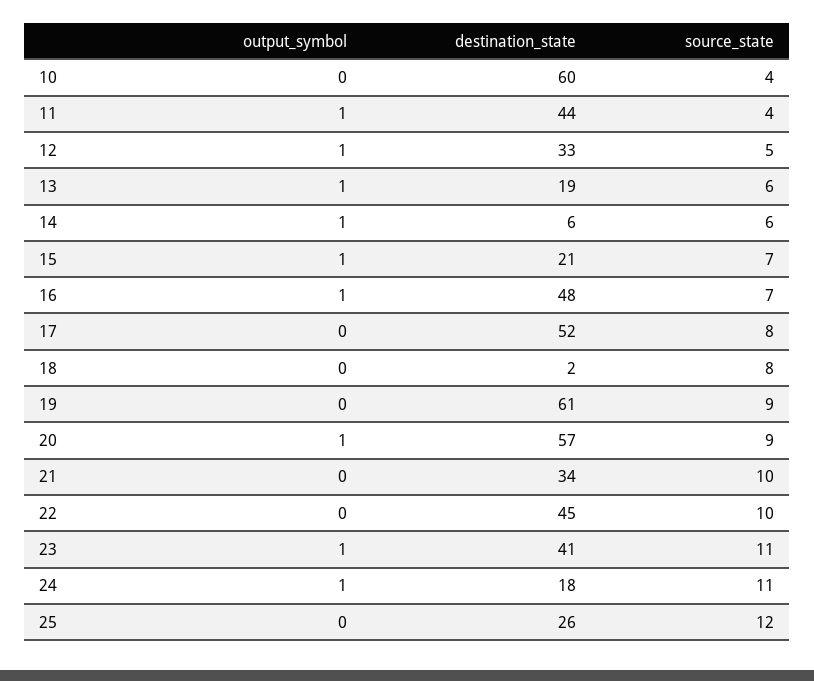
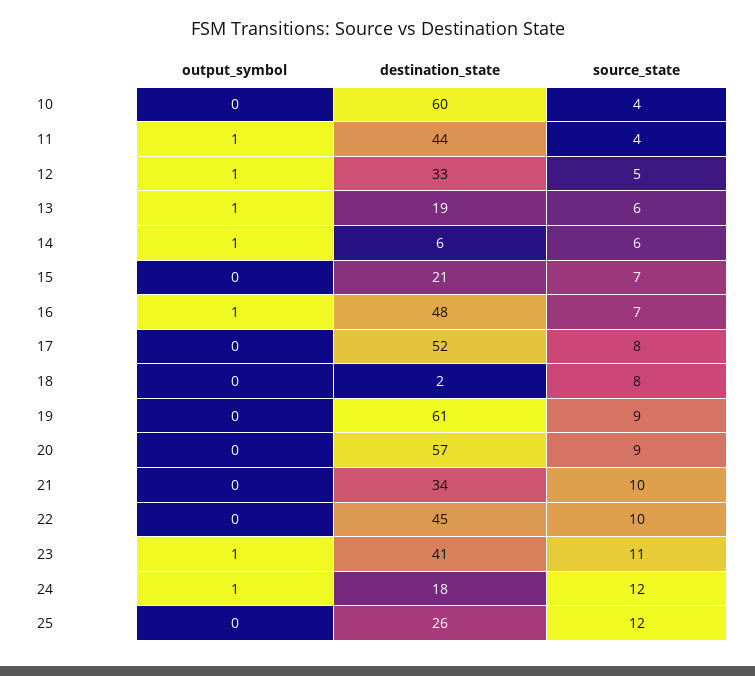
output_symbol, 15: 1 -> 0
output_symbol, 20: 1 -> 0
source_state, 24: 11 -> 12

